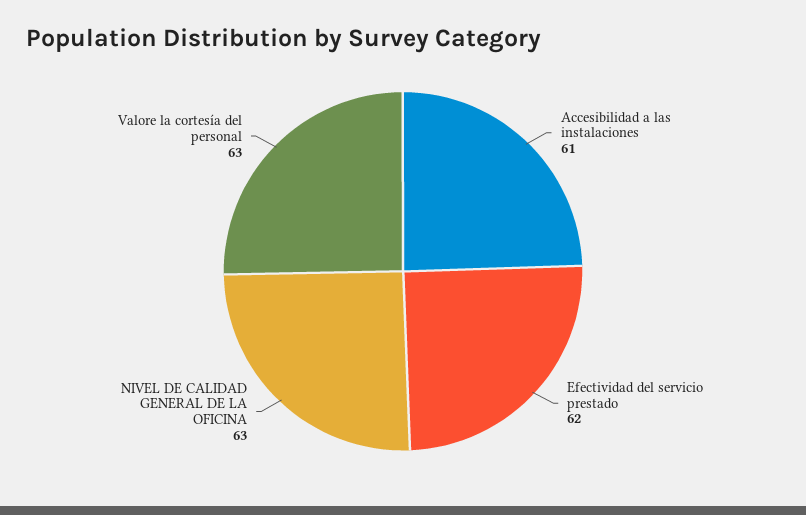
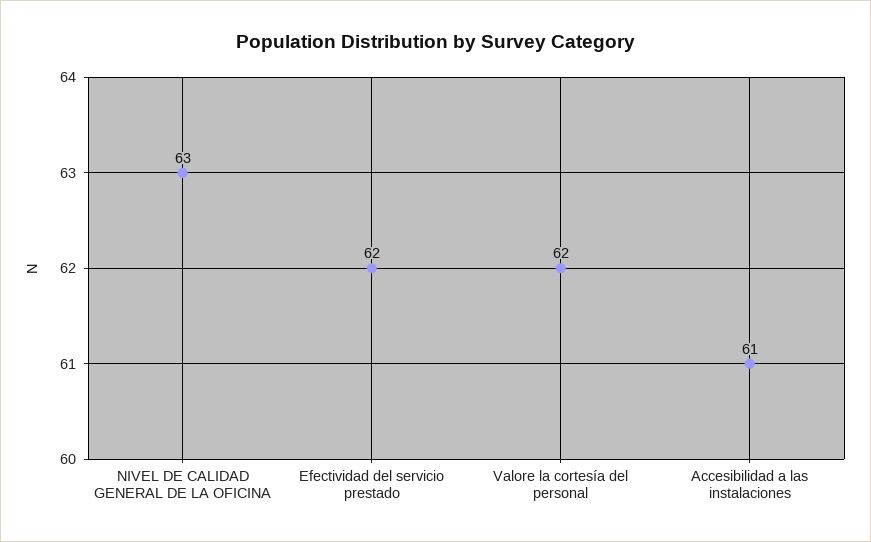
Valore la cortesía del personal: 63 -> 62

